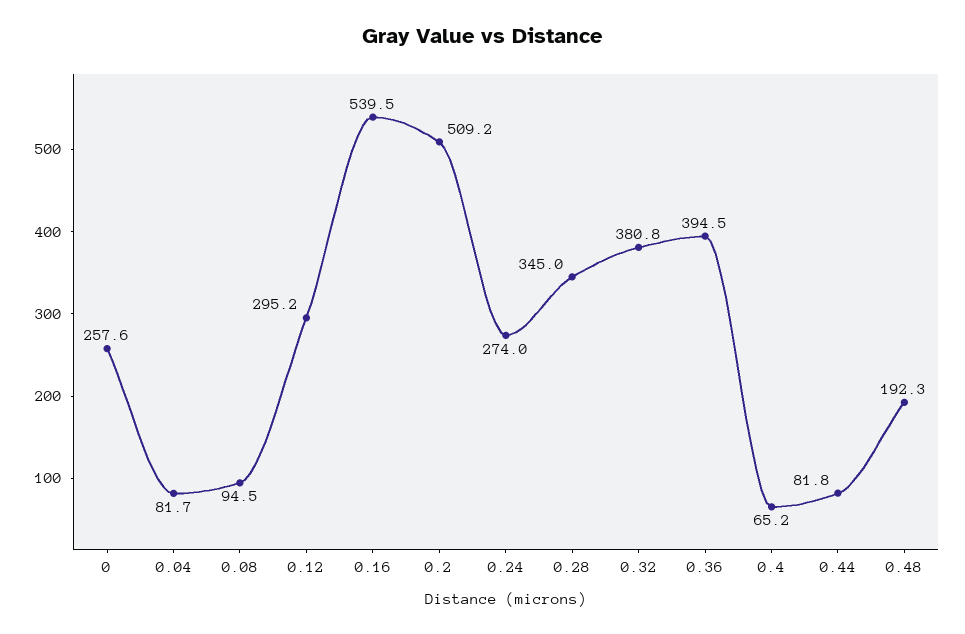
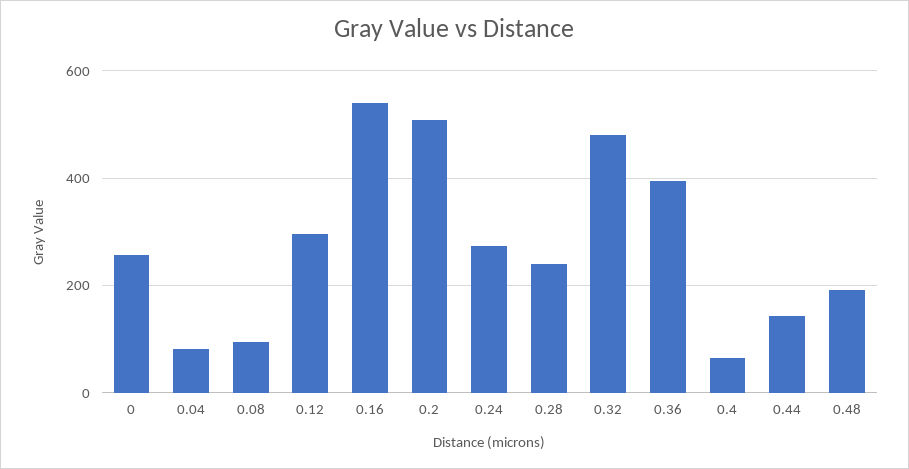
0.28: 345 -> 240
0.32: 380.8 -> 480
0.44: 81.8 -> 140

